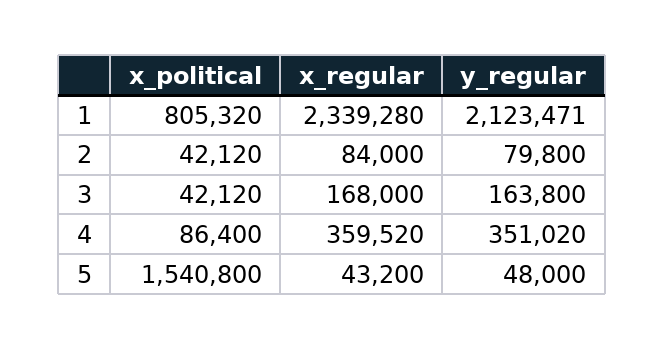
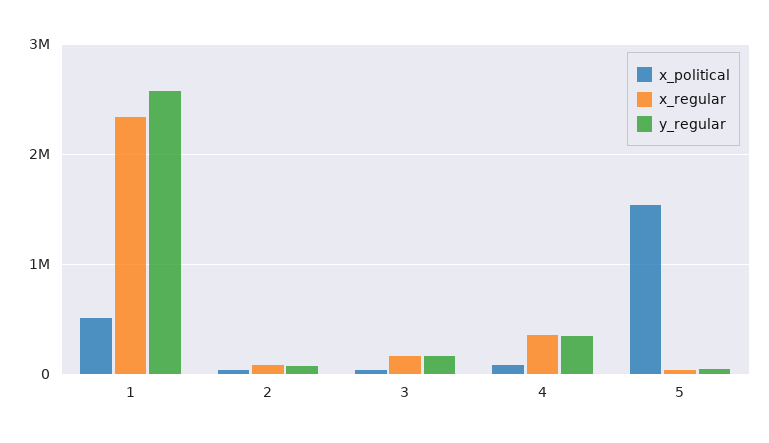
x_political, 1: 805320 -> 500000
y_regular, 1: 2123471 -> 2600000

